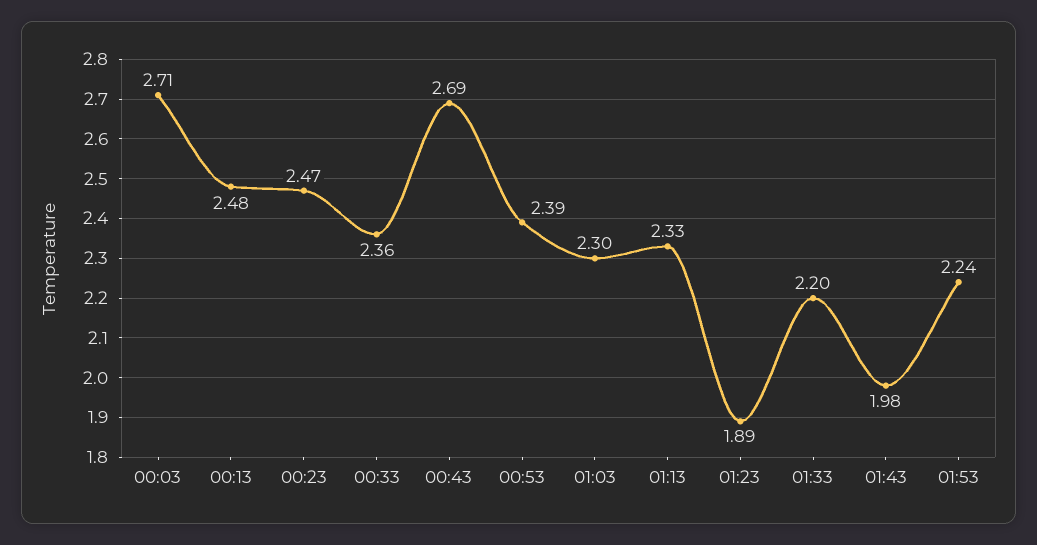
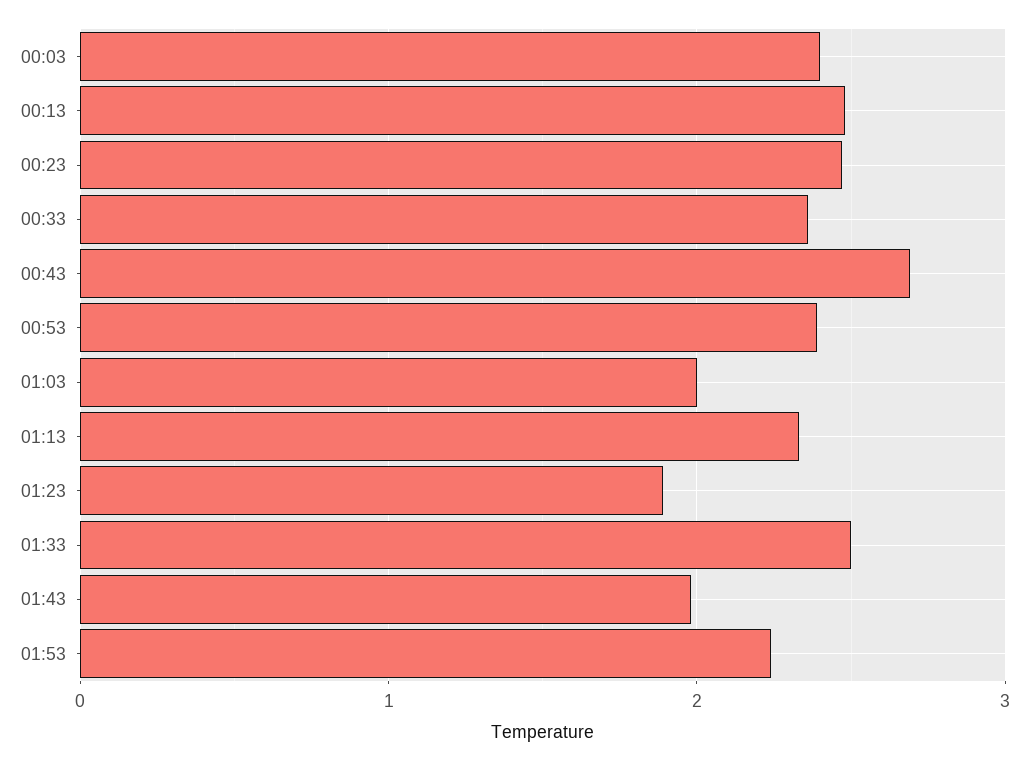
00:03: 2.71 -> 2.4
01:03: 2.3 -> 2
01:33: 2.2 -> 2.5

